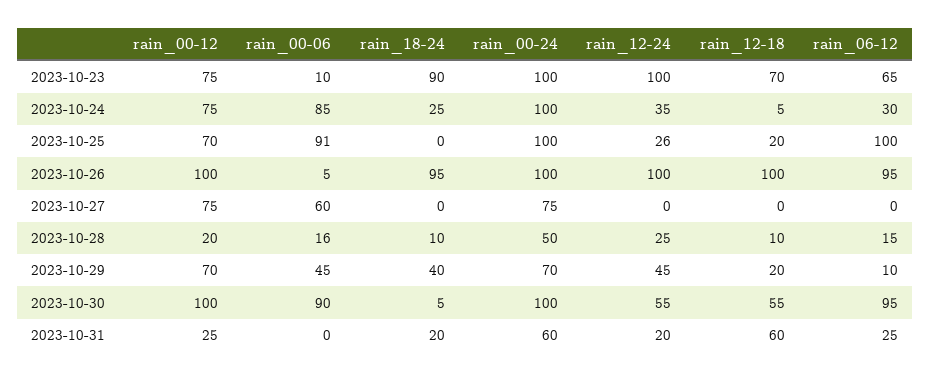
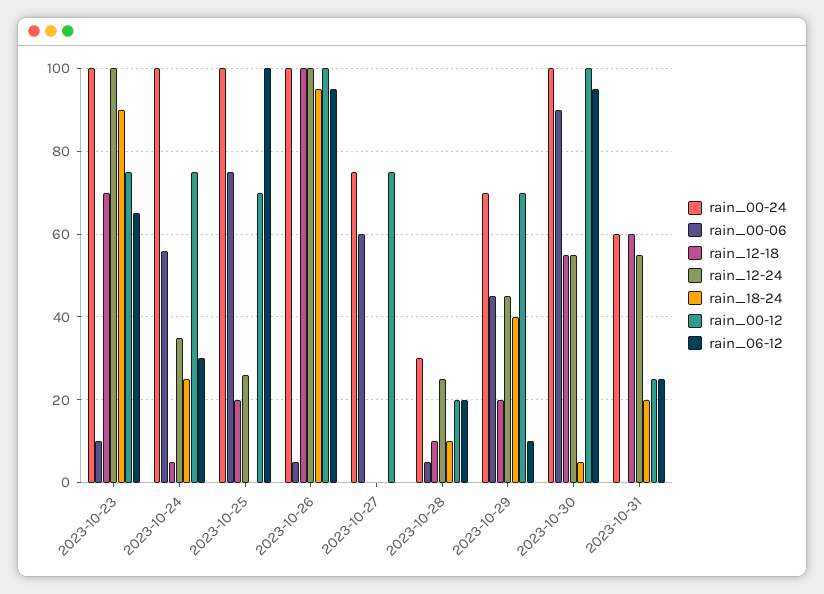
rain_00-06, 2023-10-24: 85 -> 55
rain_00-06, 2023-10-25: 91 -> 75
rain_00-06, 2023-10-28: 16 -> 5
rain_00-24, 2023-10-28: 50 -> 30
rain_06-12, 2023-10-28: 15 -> 20
rain_12-24, 2023-10-31: 20 -> 55

